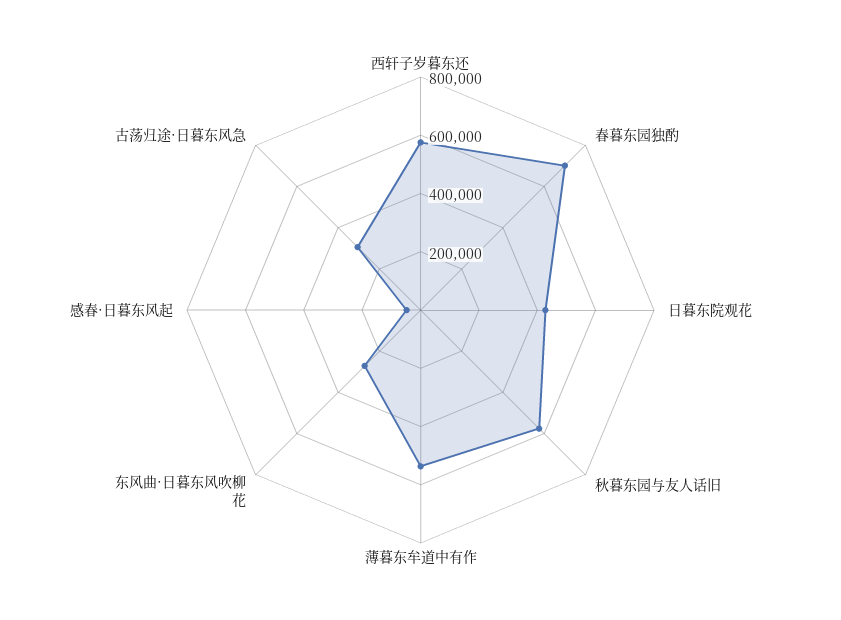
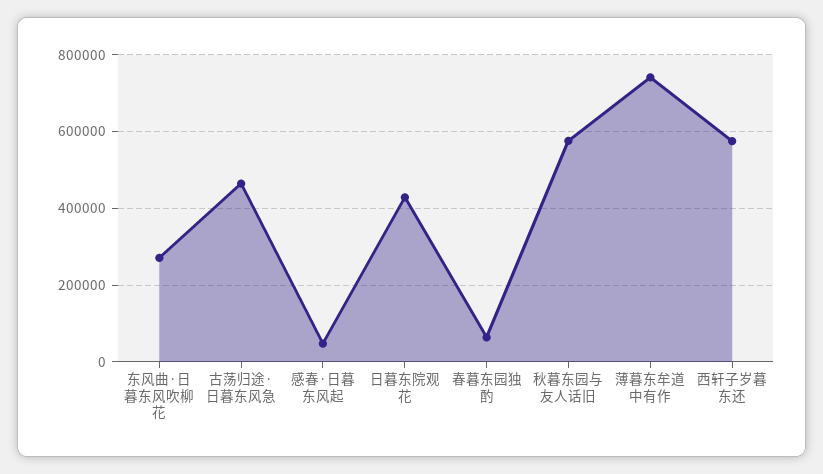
春暮东园独酌: 700000 -> 60000
薄暮东牟道中有作: 550000 -> 740000
古荡归途·日暮东风急: 300000 -> 460000

